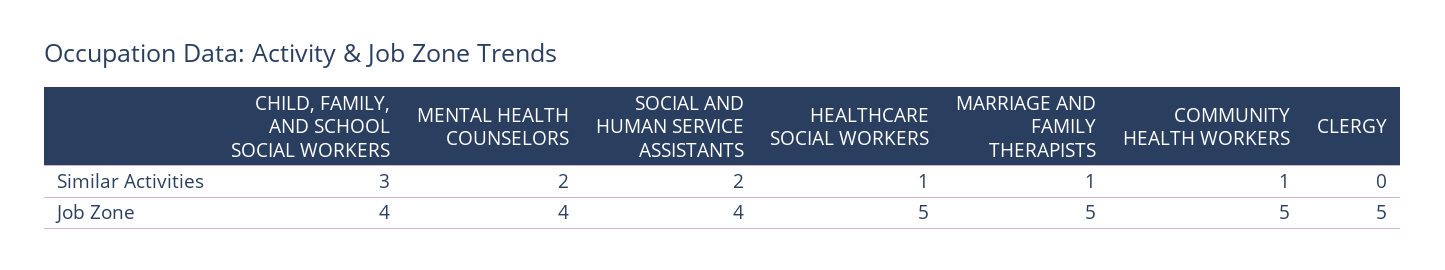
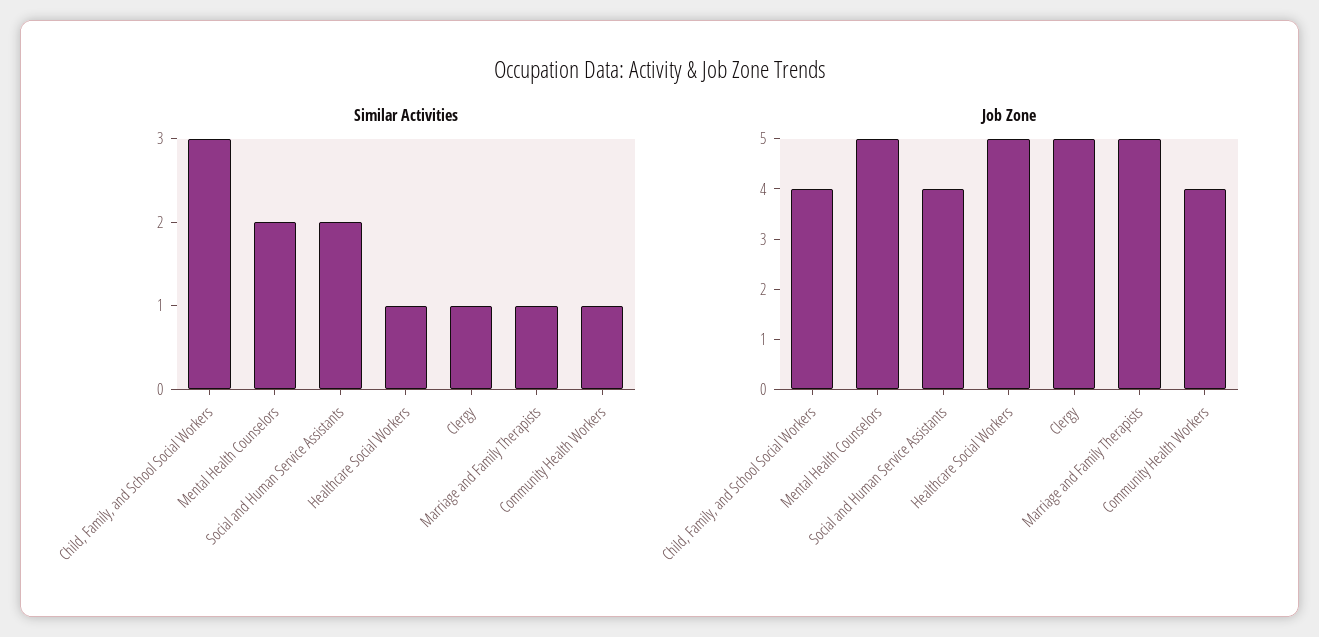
Similar Activities, CLERGY: 0 -> 1
Job Zone, MENTAL HEALTH COUNSELORS: 4 -> 5
Job Zone, COMMUNITY HEALTH WORKERS: 5 -> 4

